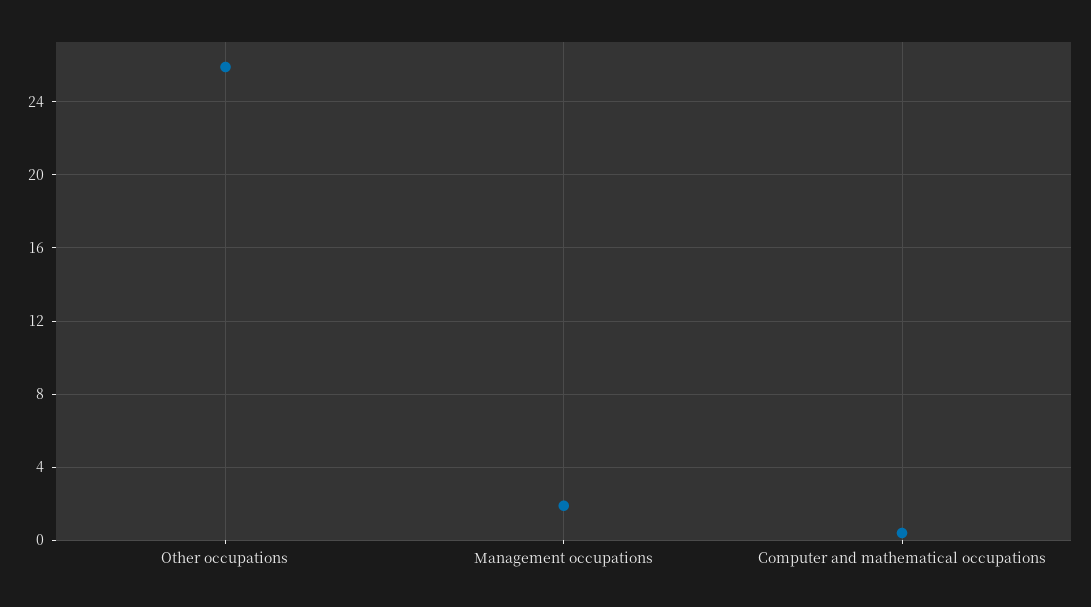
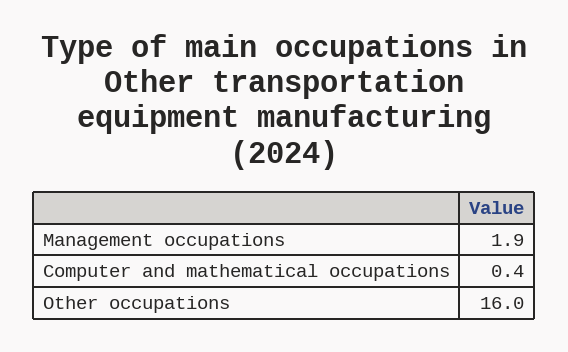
Other occupations: 26 -> 16

